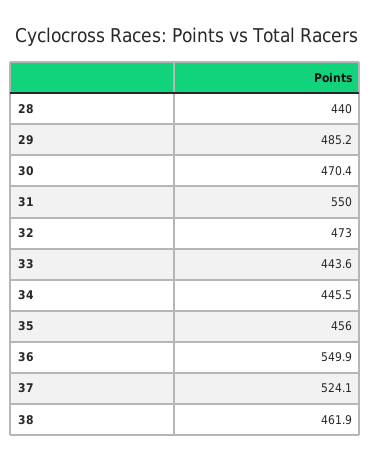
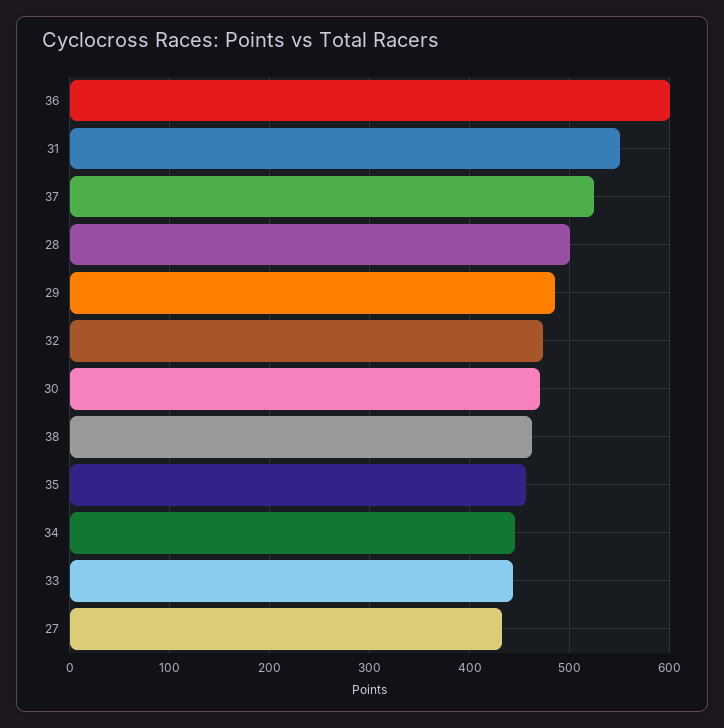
28: 440 -> 500
36: 549.9 -> 600
27: none -> 430

